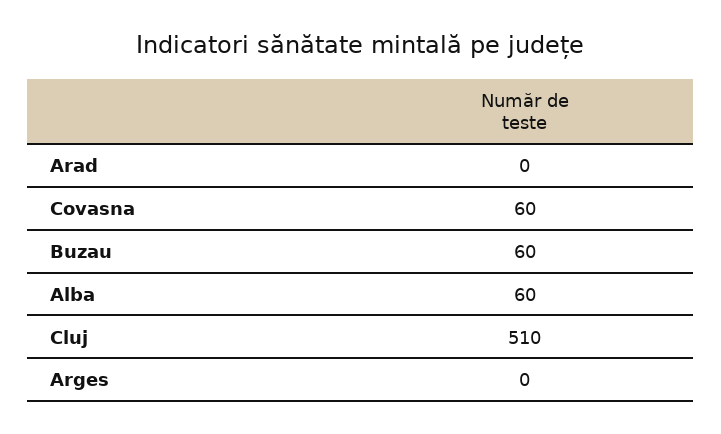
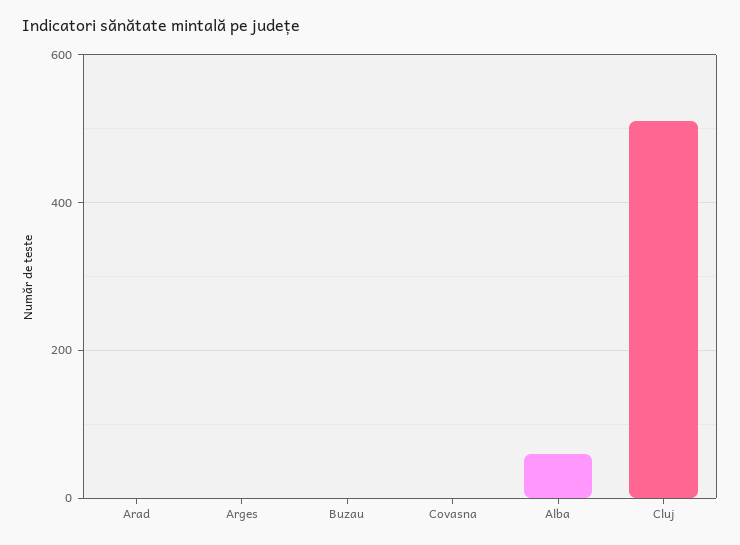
Covasna: 60 -> 0
Buzau: 60 -> 0

